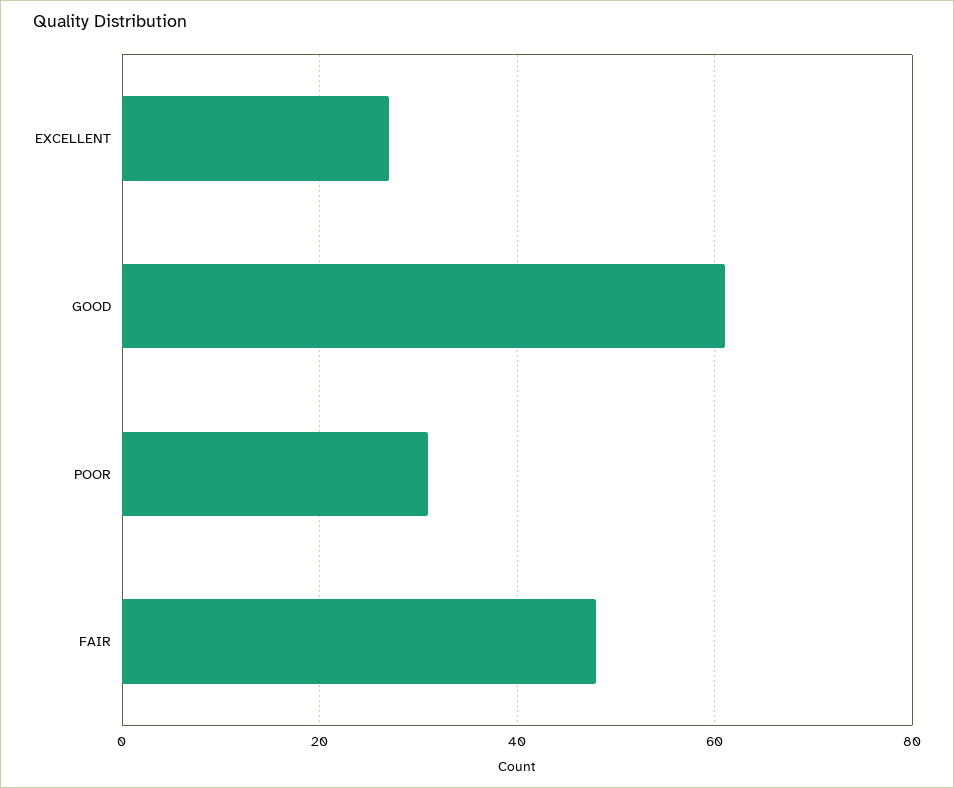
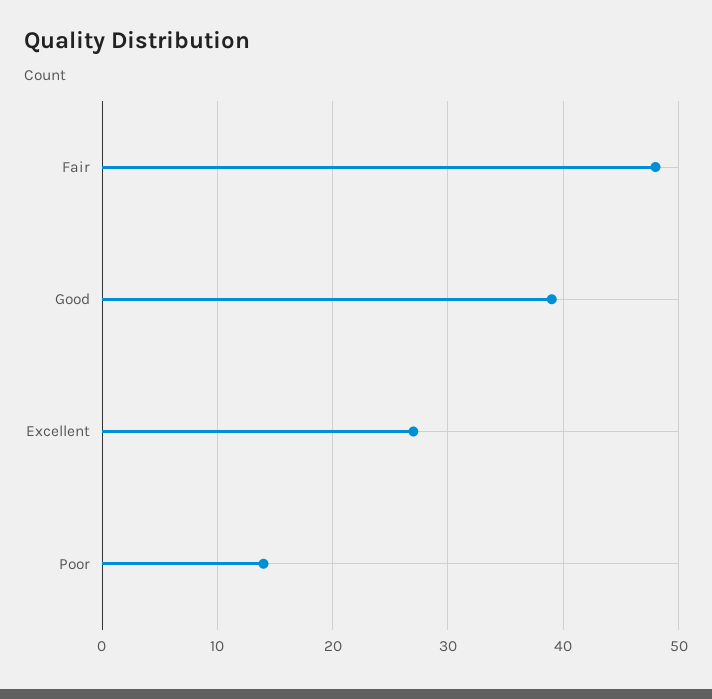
GOOD: 60 -> 39
POOR: 30 -> 14

